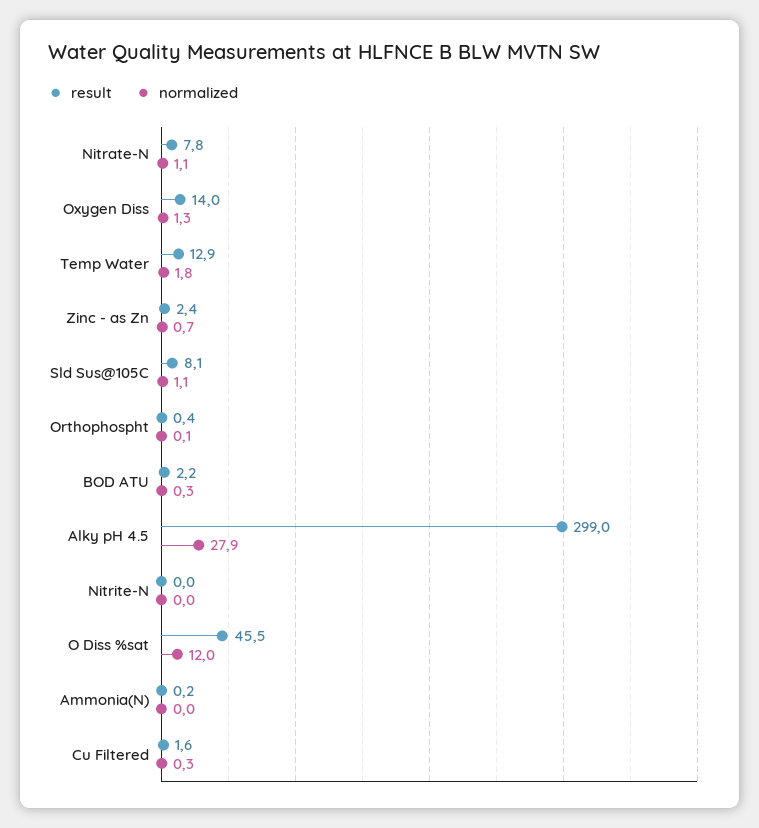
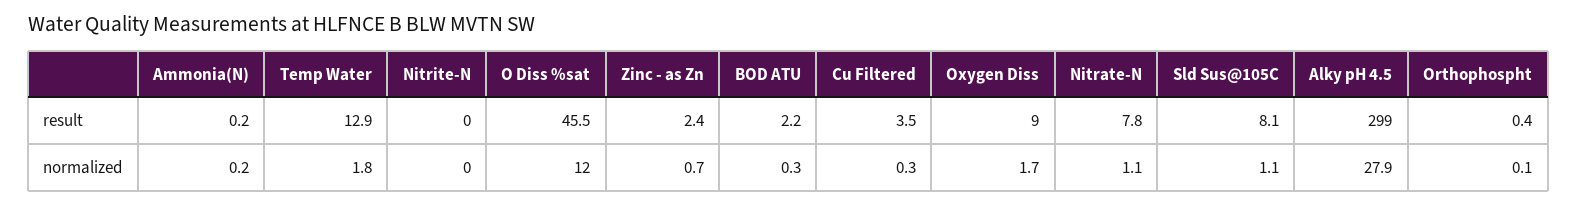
result, Oxygen Diss: 14 -> 9
normalized, Oxygen Diss: 1.3 -> 1.7
normalized, Ammonia(N): 0 -> 0.2
result, Cu Filtered: 1.6 -> 3.5

